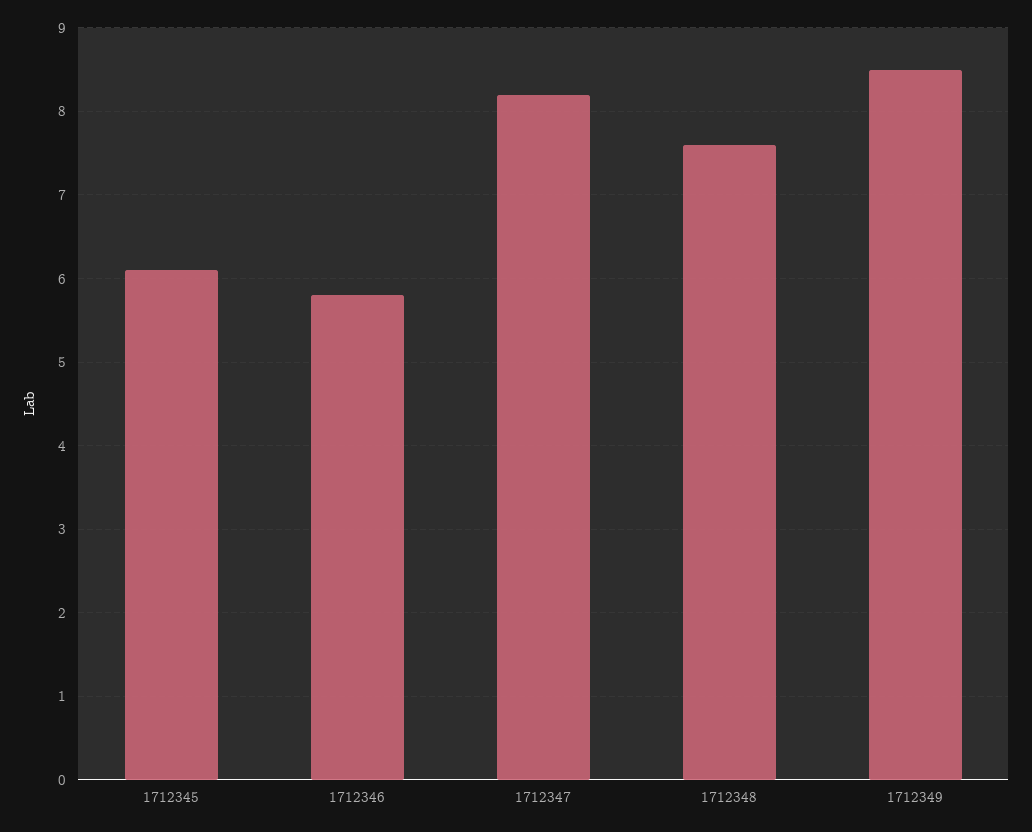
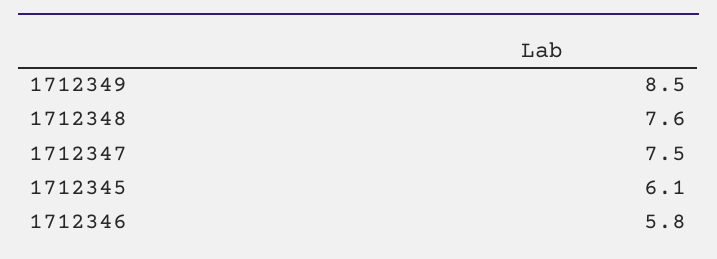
1712347: 8.2 -> 7.5

